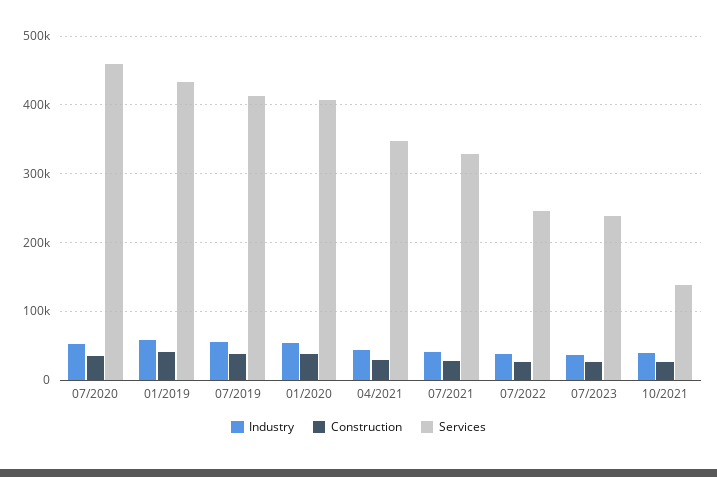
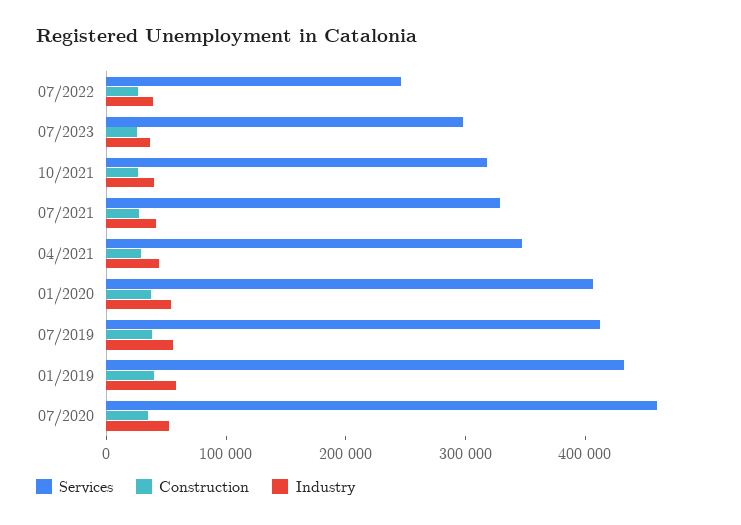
Services, 07/2023: 240000 -> 300000
Services, 10/2021: 140000 -> 320000

